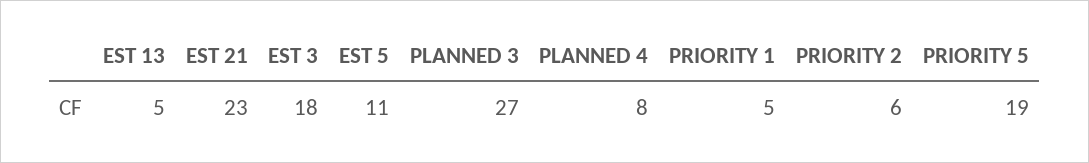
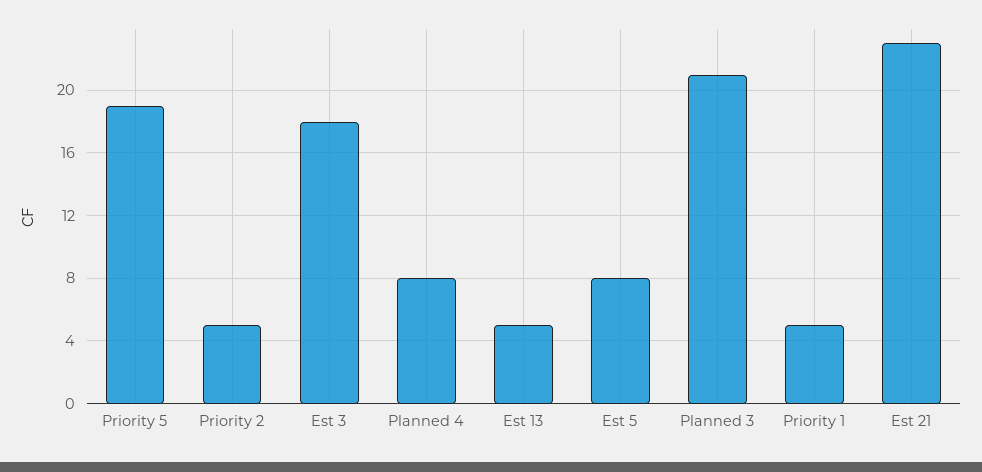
EST 5: 11 -> 8
PLANNED 3: 27 -> 21
PRIORITY 2: 6 -> 5

